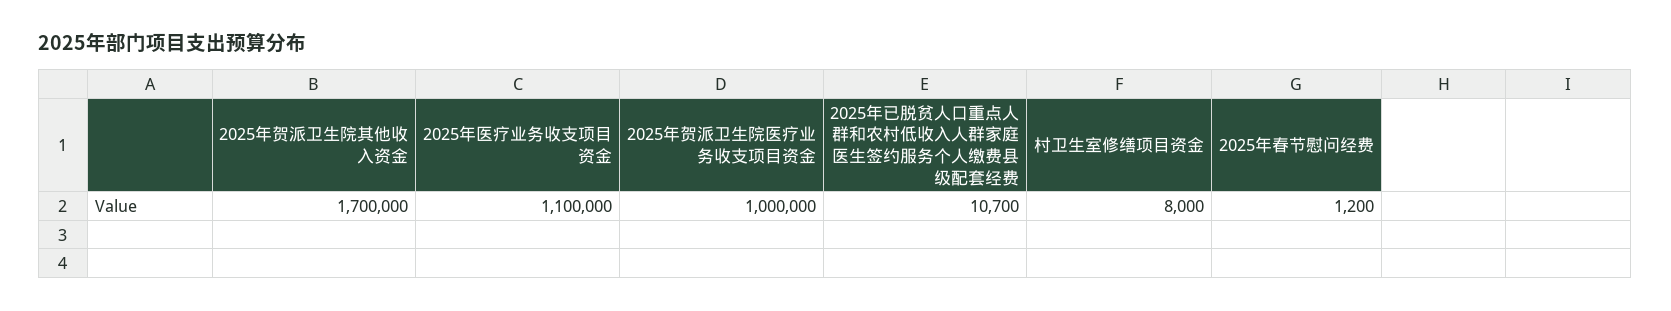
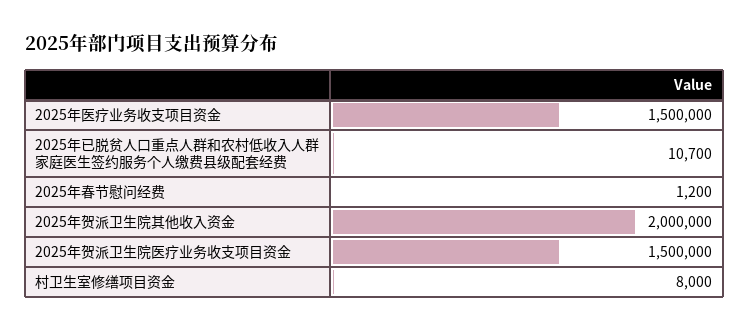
2025年贺派卫生院其他收入资金: 1700000 -> 2000000
2025年医疗业务收支项目资金: 1100000 -> 1500000
2025年贺派卫生院医疗业务收支项目资金: 1000000 -> 1500000

